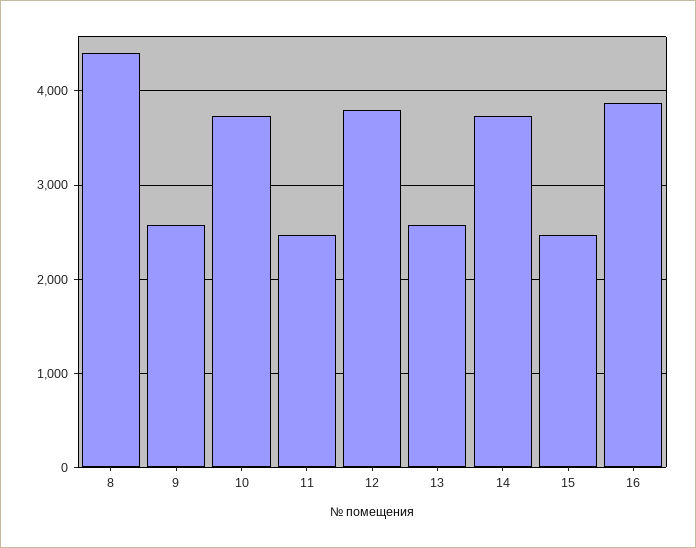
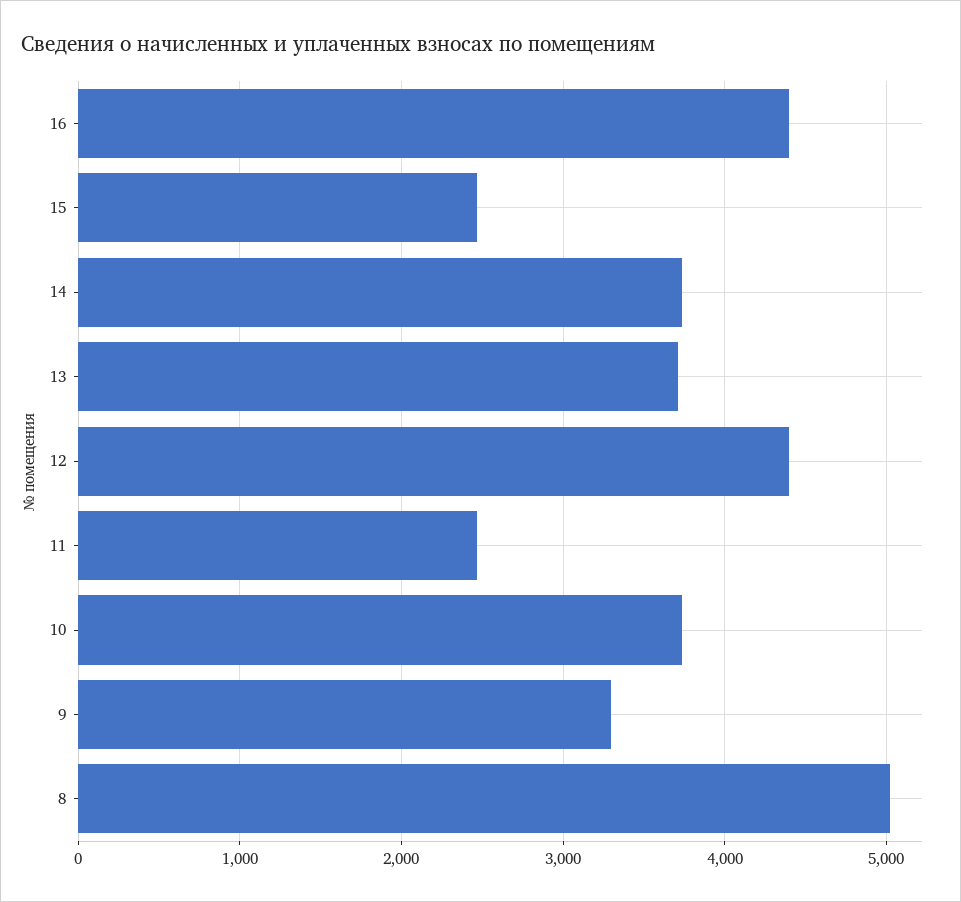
8: 4400 -> 5000
9: 2600 -> 3300
12: 3800 -> 4400
13: 2600 -> 3700
16: 3900 -> 4400

